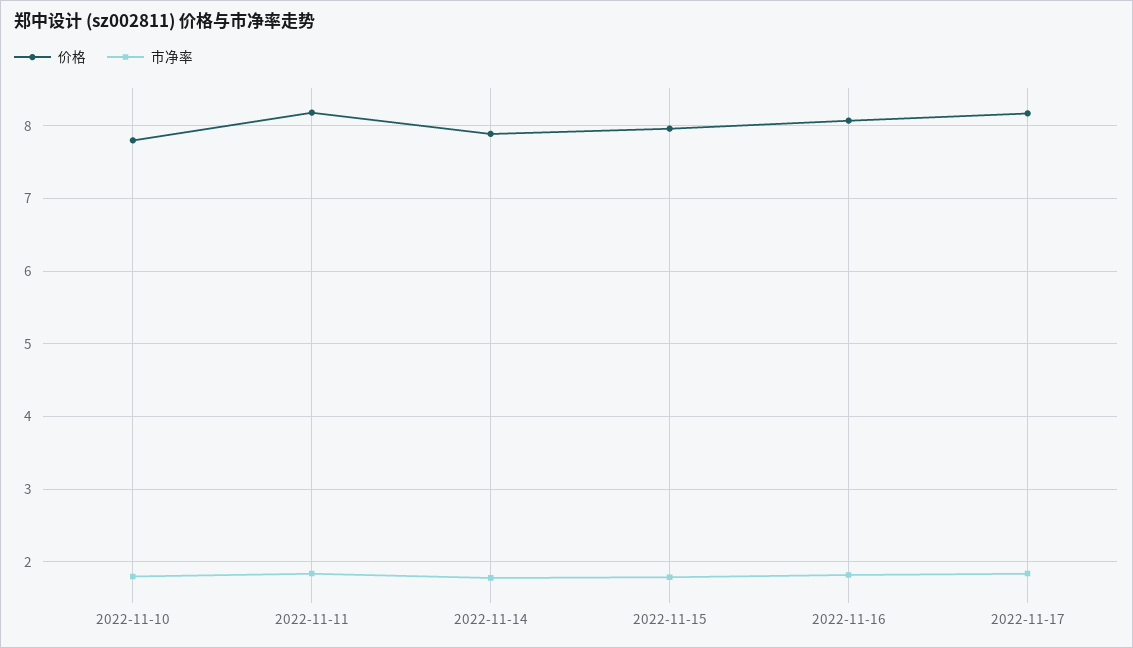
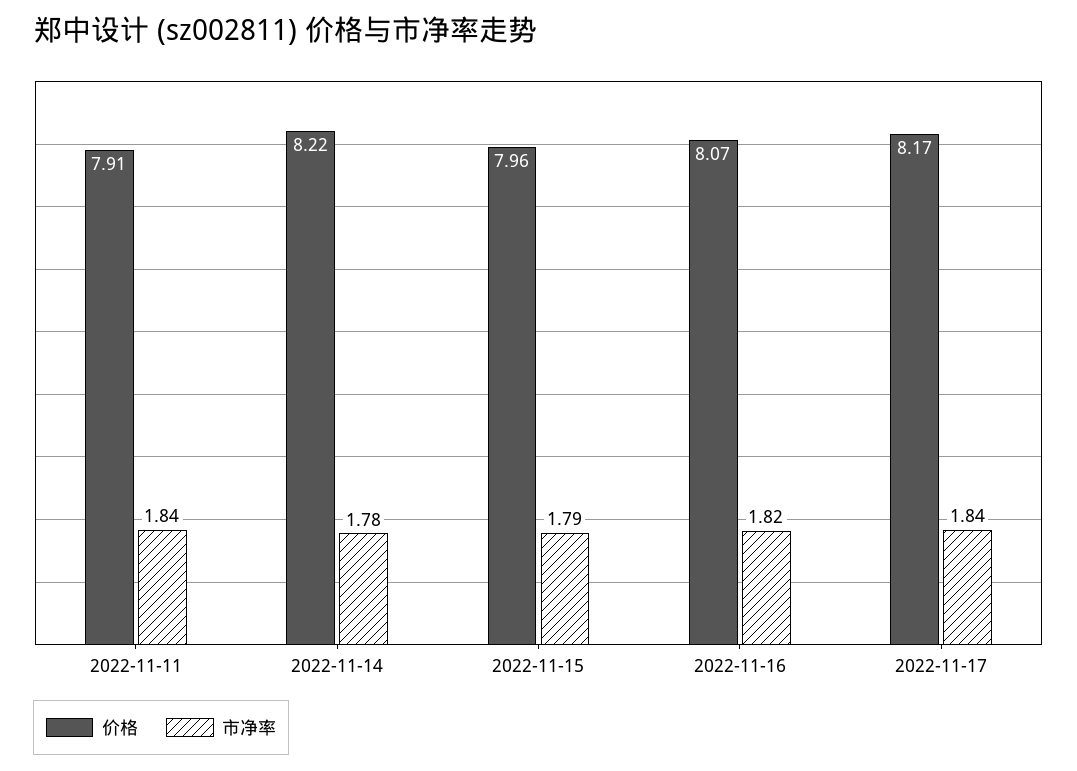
价格, 2022-11-10: 7.8 -> none
市净率, 2022-11-10: 1.8 -> none
价格, 2022-11-11: 8.2 -> 7.91
价格, 2022-11-14: 7.9 -> 8.22

